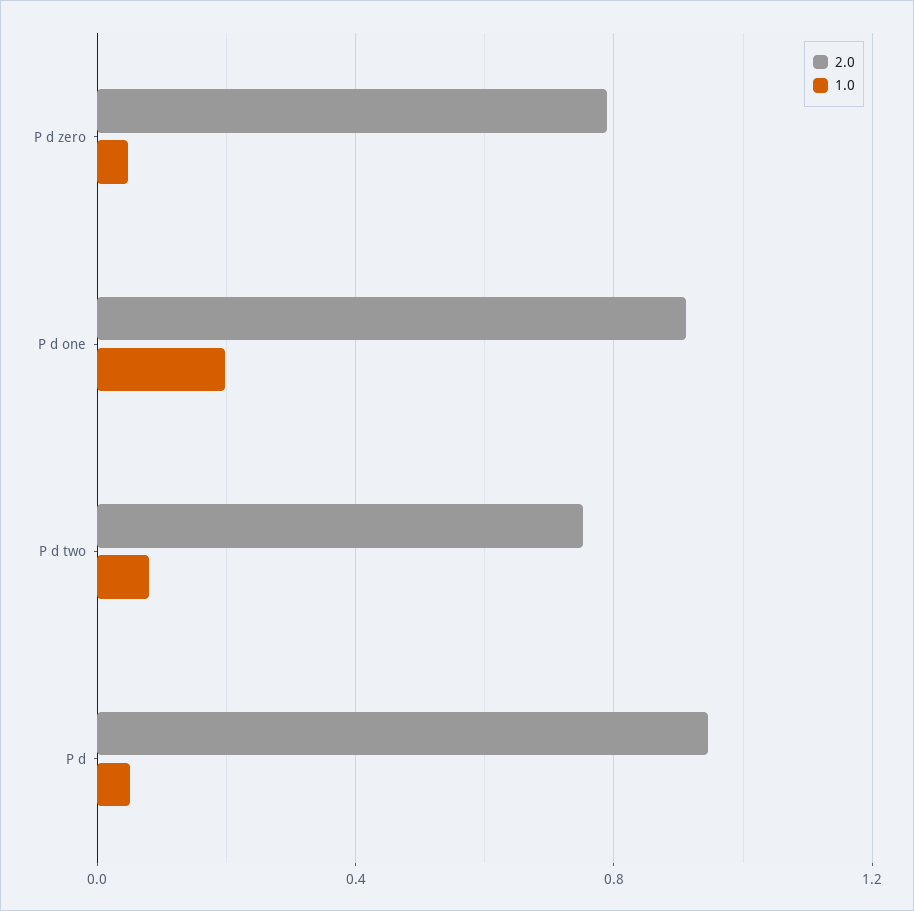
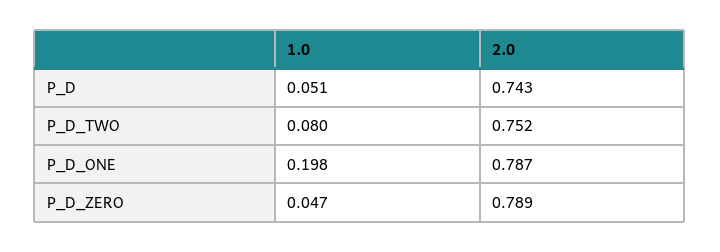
2.0, P d one: 0.9 -> 0.787
2.0, P d: 0.95 -> 0.743

